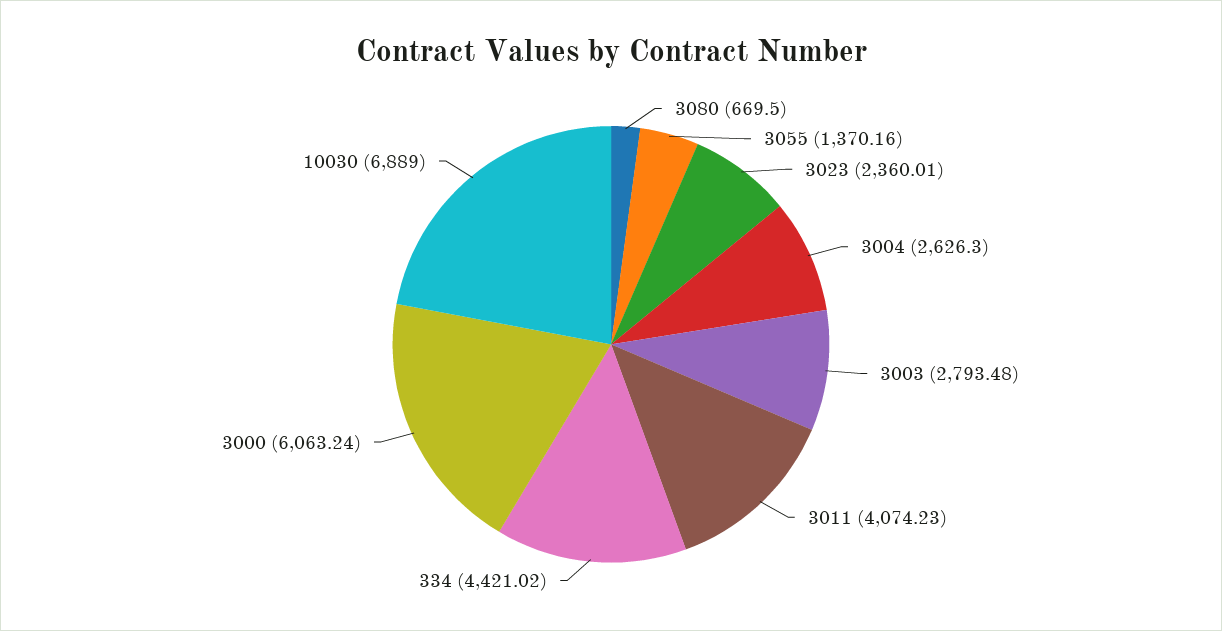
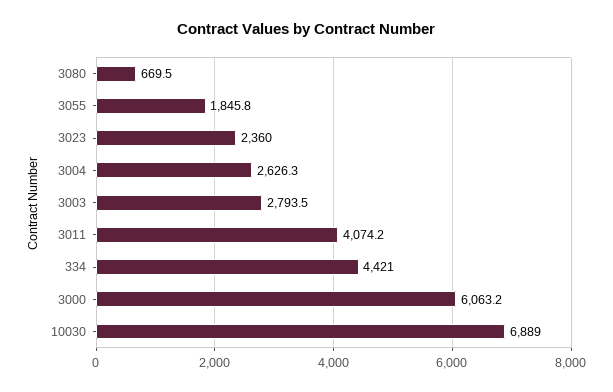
3055: 1370.16 -> 1845.8

